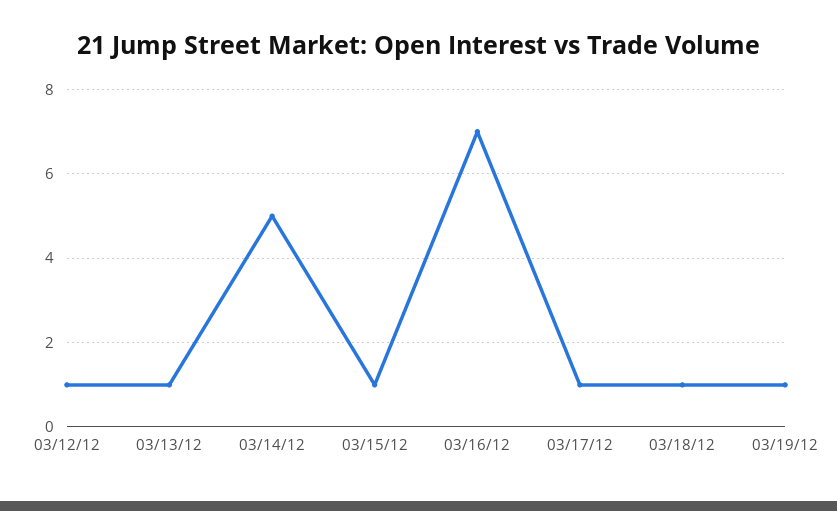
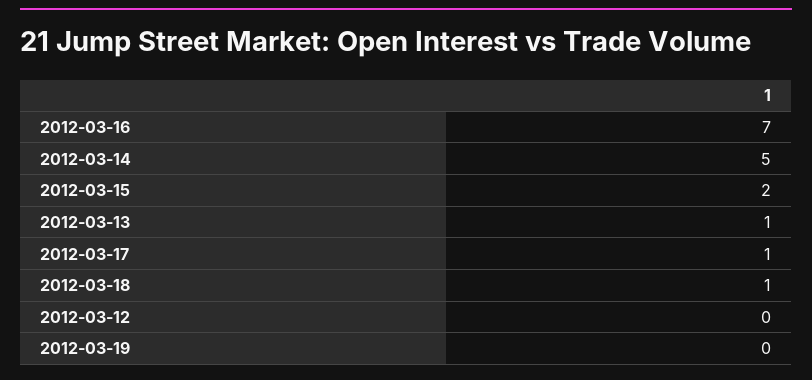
03/12/12: 1 -> 0
03/15/12: 1 -> 2
03/19/12: 1 -> 0

